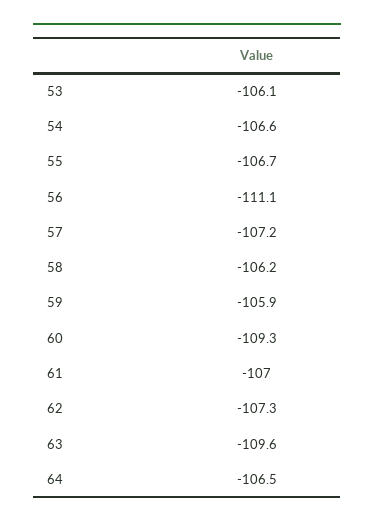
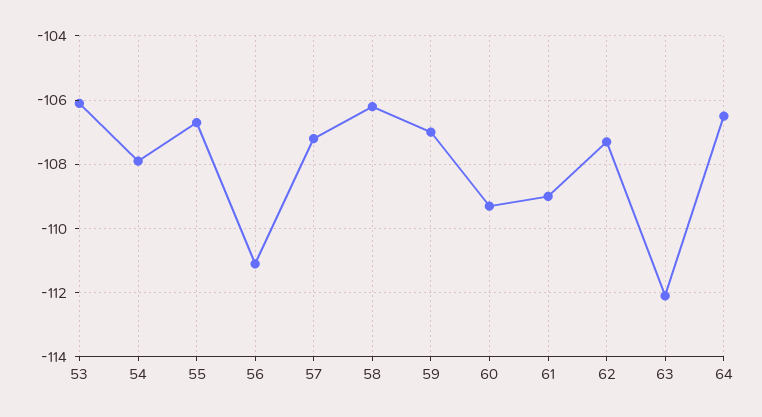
54: -106.6 -> -108
59: -105.9 -> -107
61: -107 -> -109
63: -109.6 -> -112

